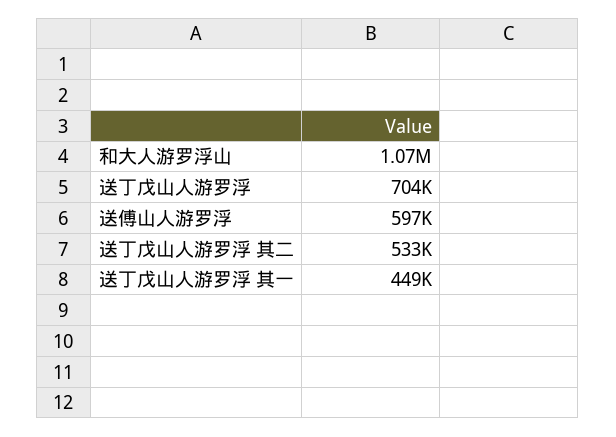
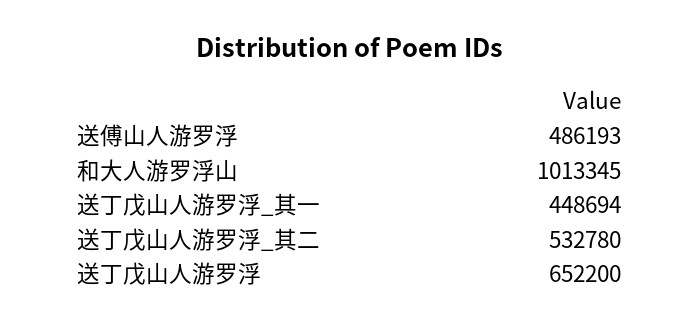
和大人游罗浮山: 1070000 -> 1013345
送丁戊山人游罗浮: 704000 -> 652200
送傅山人游罗浮: 597000 -> 486193

